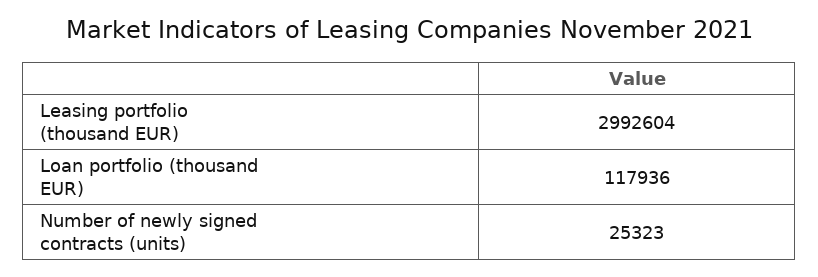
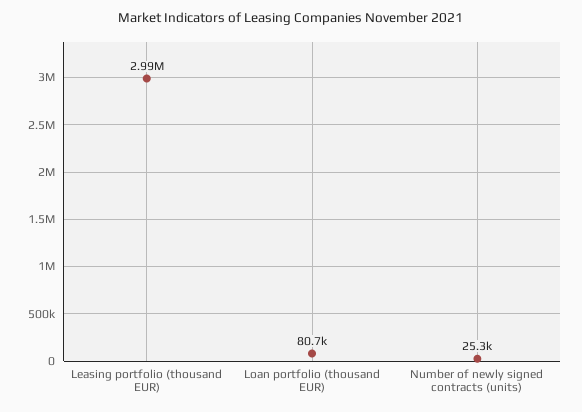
Loan portfolio (thousand EUR): 117936 -> 80700

